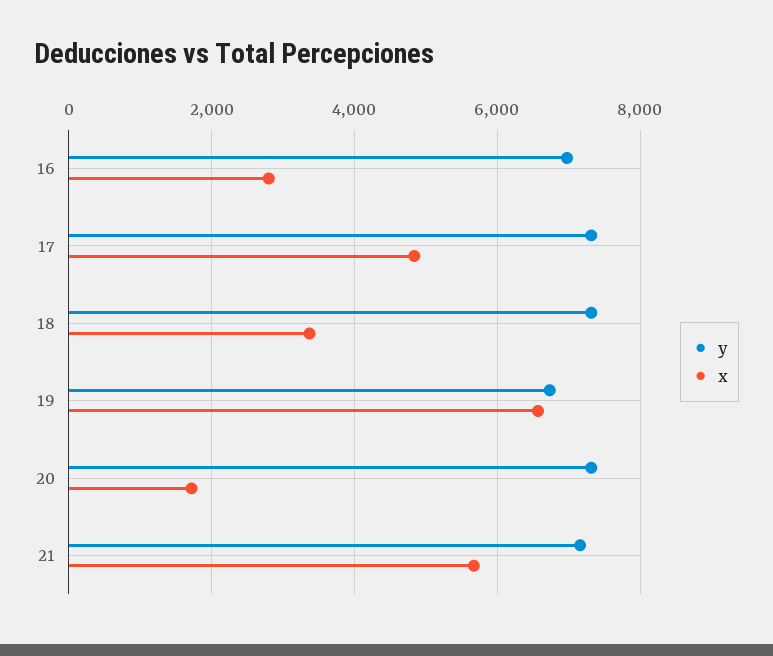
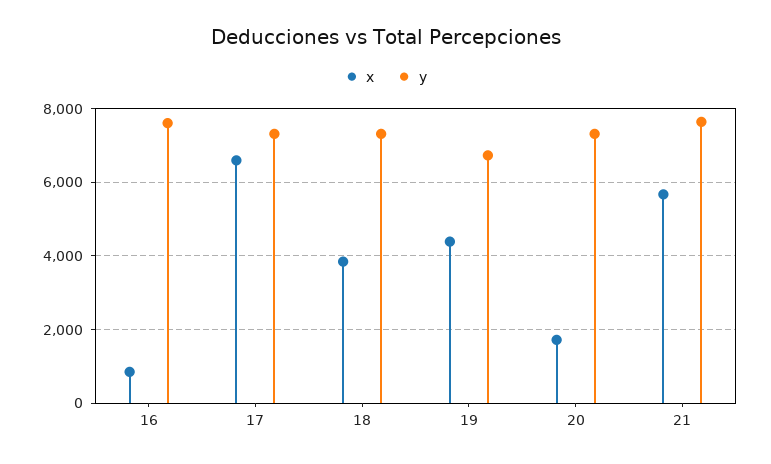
y, 16: 7000 -> 7600
x, 16: 2800 -> 800
x, 17: 4800 -> 6600
x, 18: 3400 -> 3800
x, 19: 6600 -> 4400
y, 21: 7200 -> 7600

